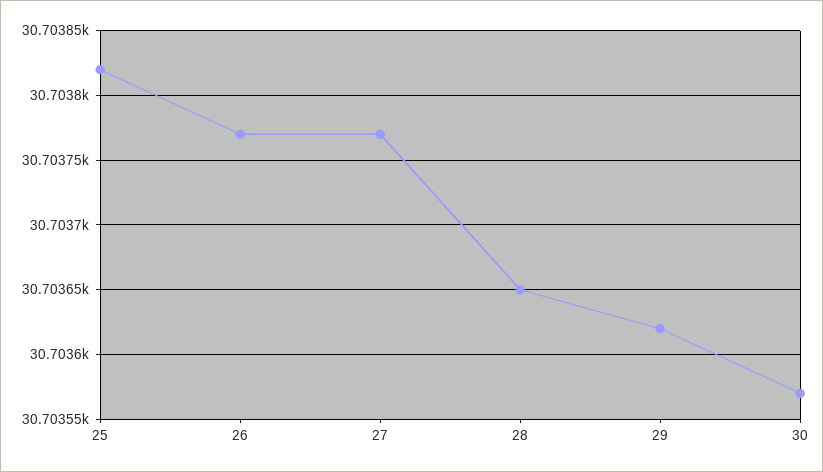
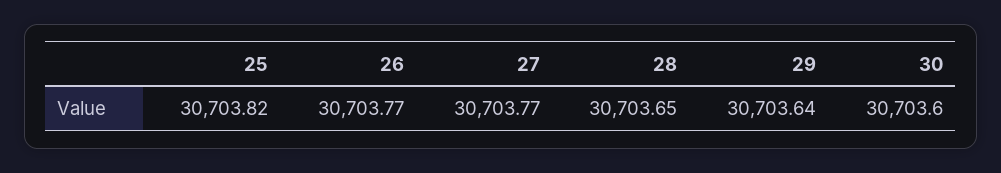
29: 30703.62 -> 30703.64
30: 30703.57 -> 30703.6

